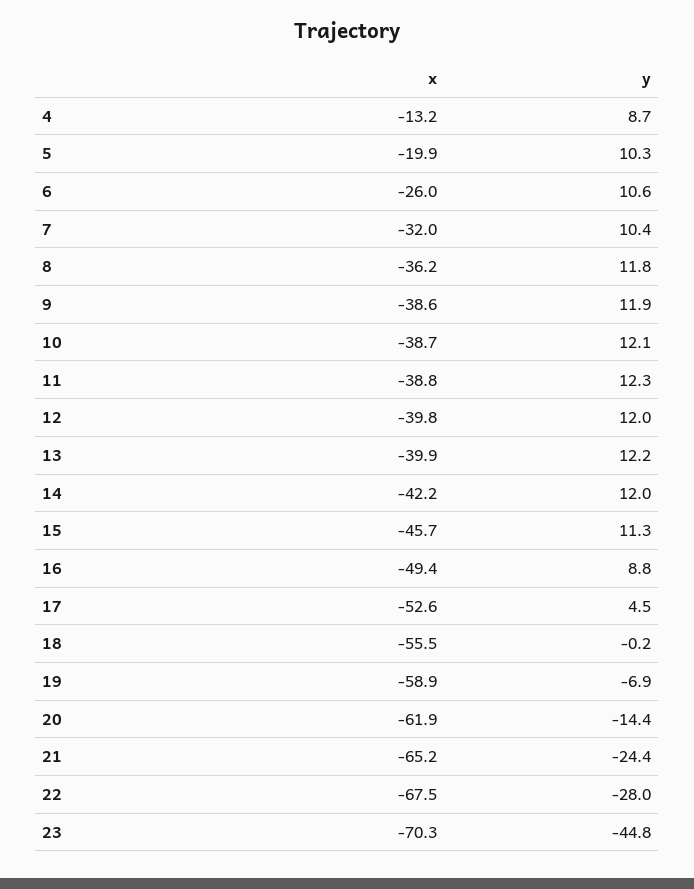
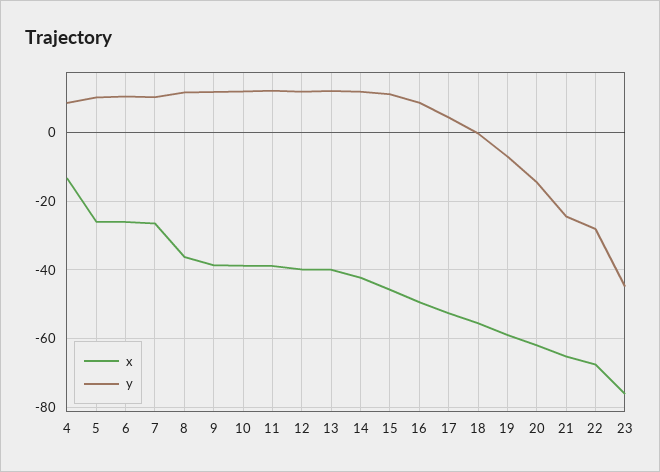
x, 5: -19.9 -> -26
x, 7: -32 -> -26
x, 23: -70.3 -> -76

